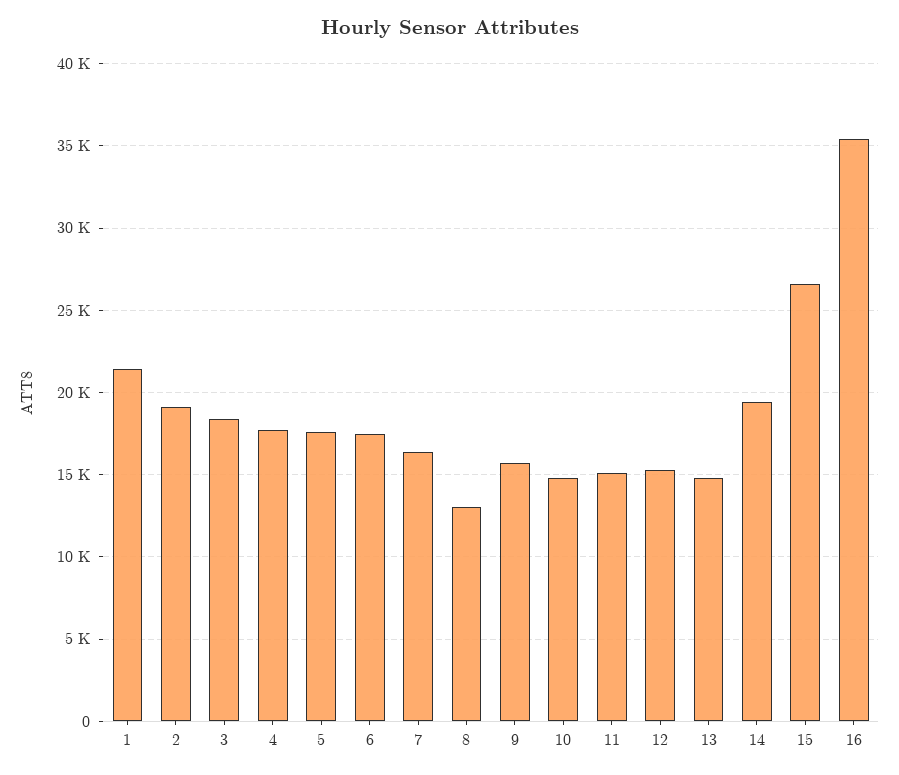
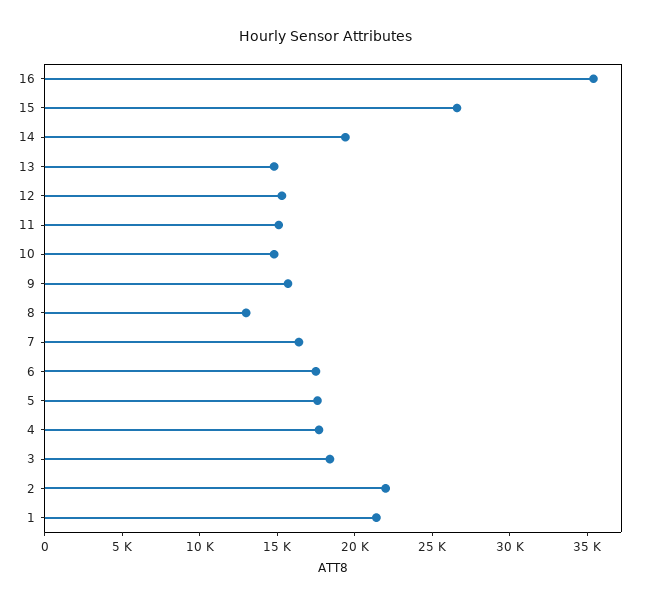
2: 19000 -> 22000

